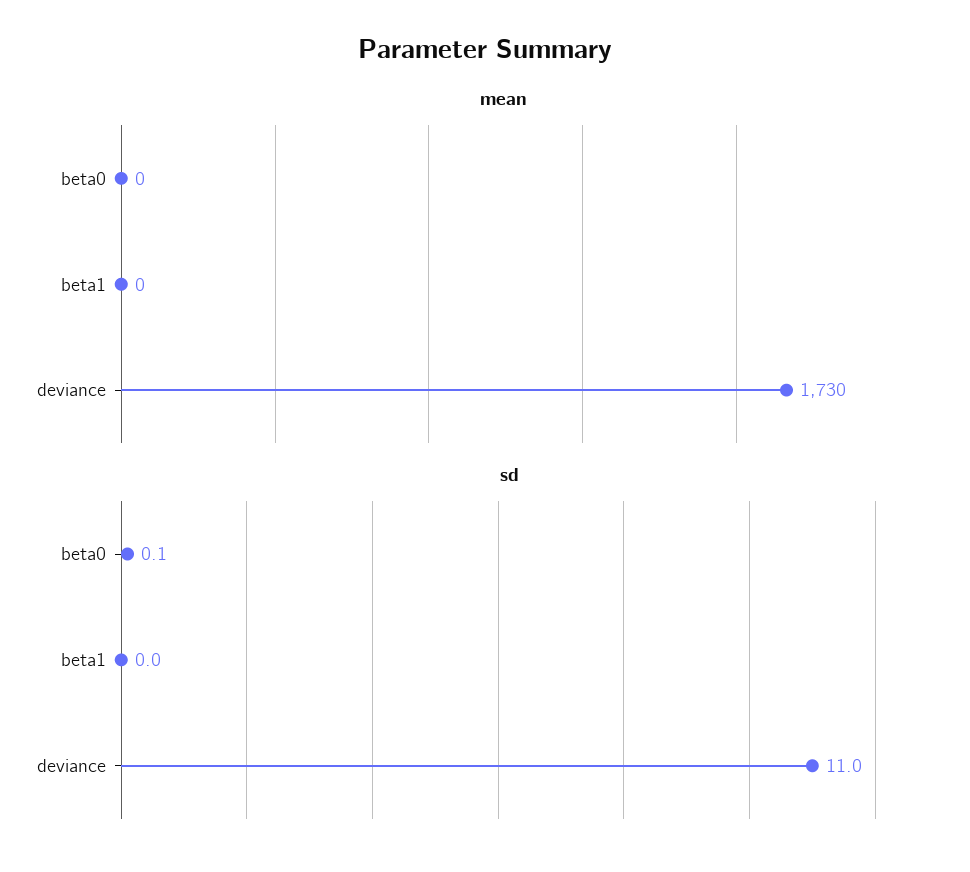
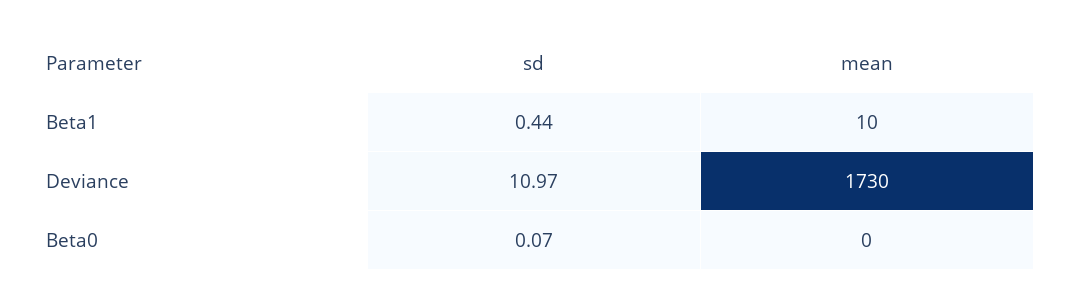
mean, beta1: 0 -> 10
sd, beta1: 0 -> 0.44

